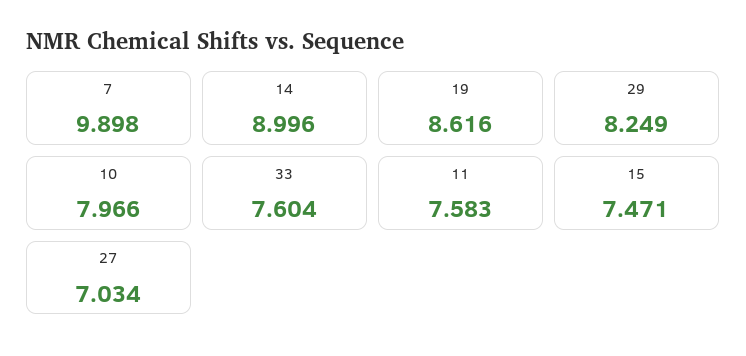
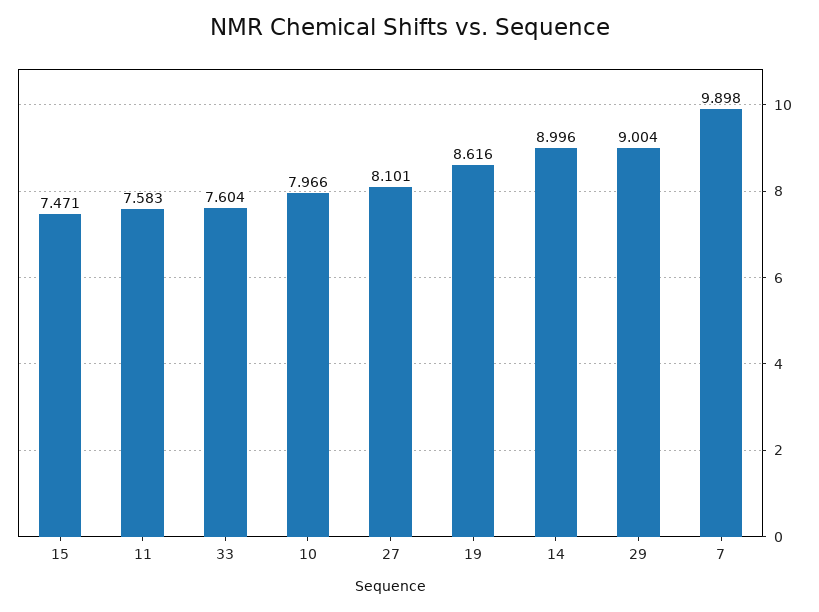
29: 8.249 -> 9.004
27: 7.034 -> 8.101

